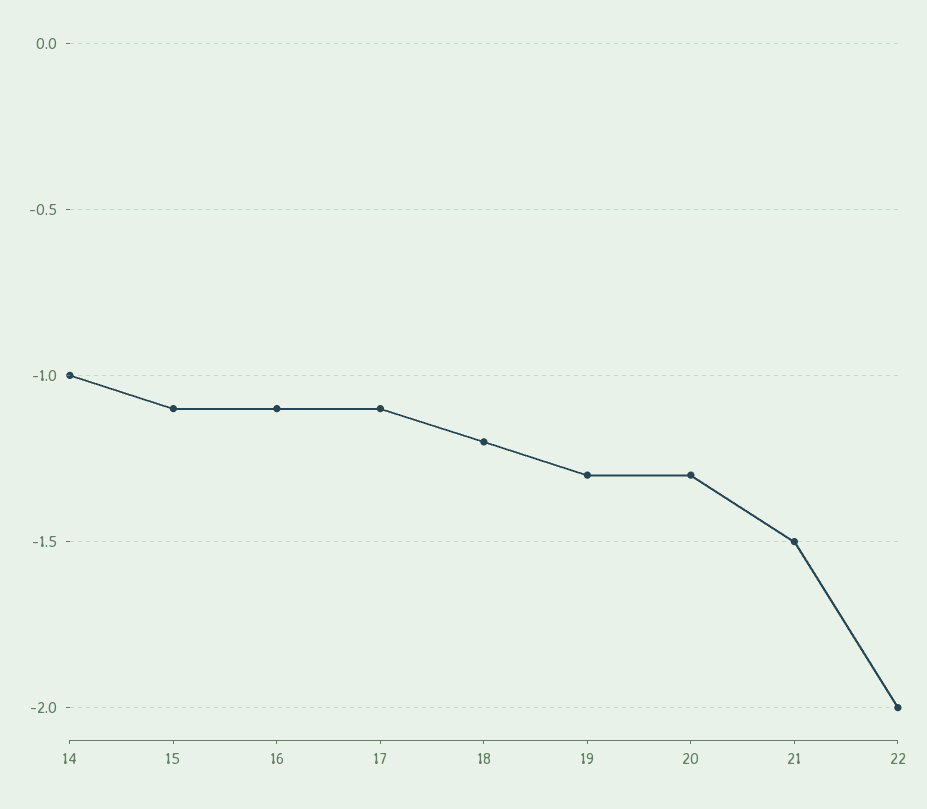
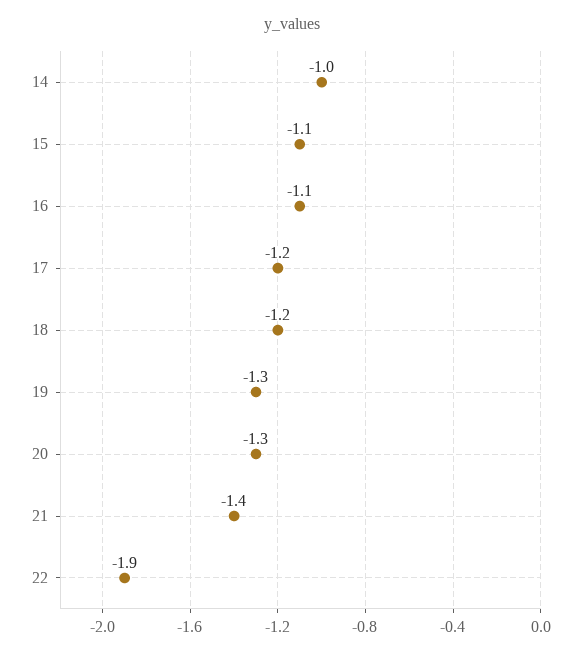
17: -1.1 -> -1.2
21: -1.5 -> -1.4
22: -2 -> -1.9

